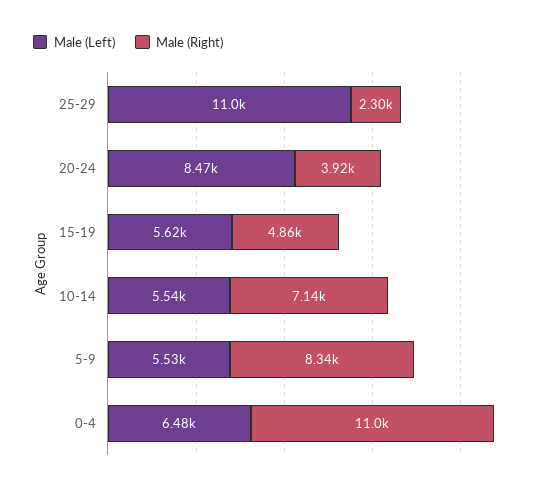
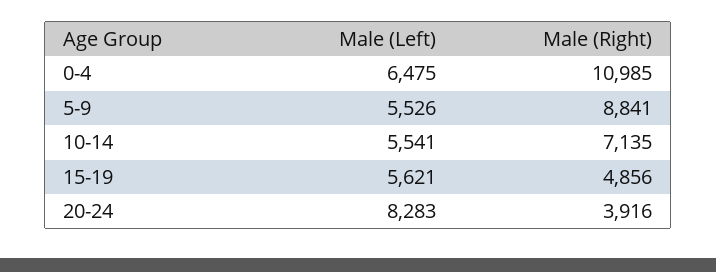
Male (Left), 25-29: 11000 -> none
Male (Right), 25-29: 2300 -> none
Male (Left), 20-24: 8470 -> 8283
Male (Right), 5-9: 8340 -> 8841

